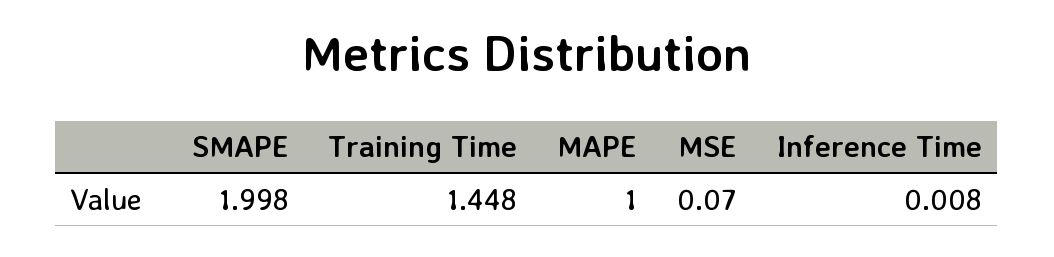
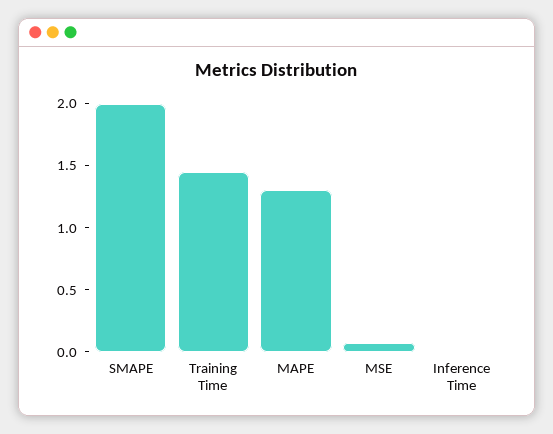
MAPE: 1 -> 1.3

